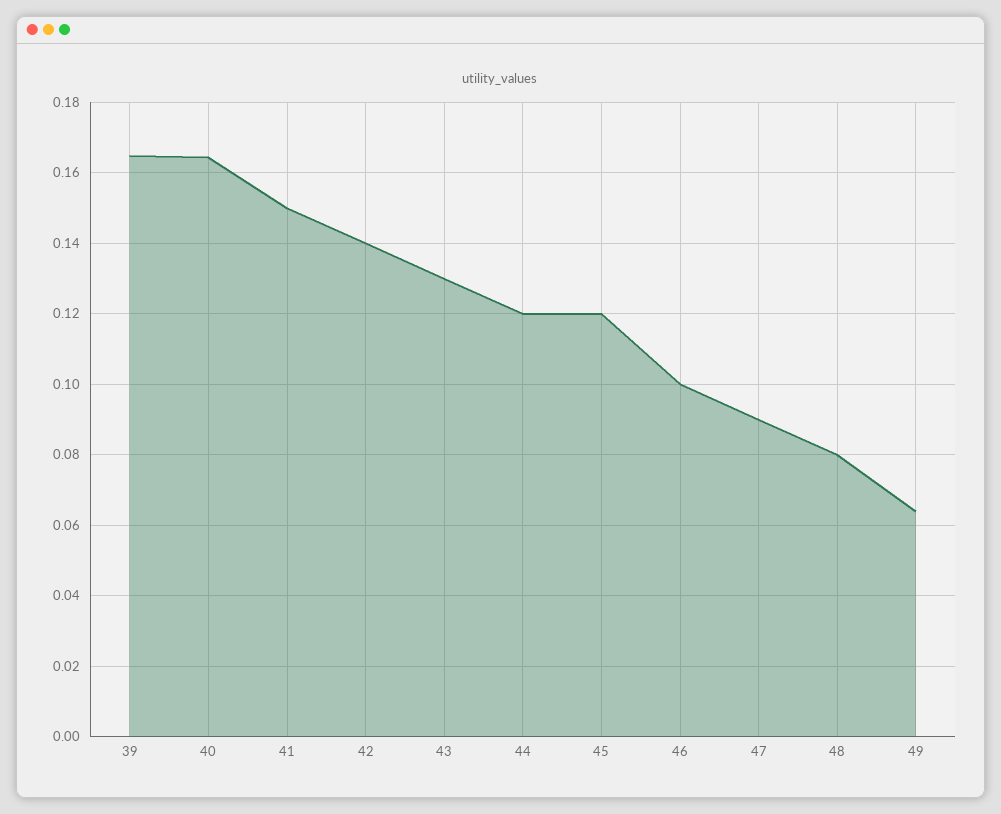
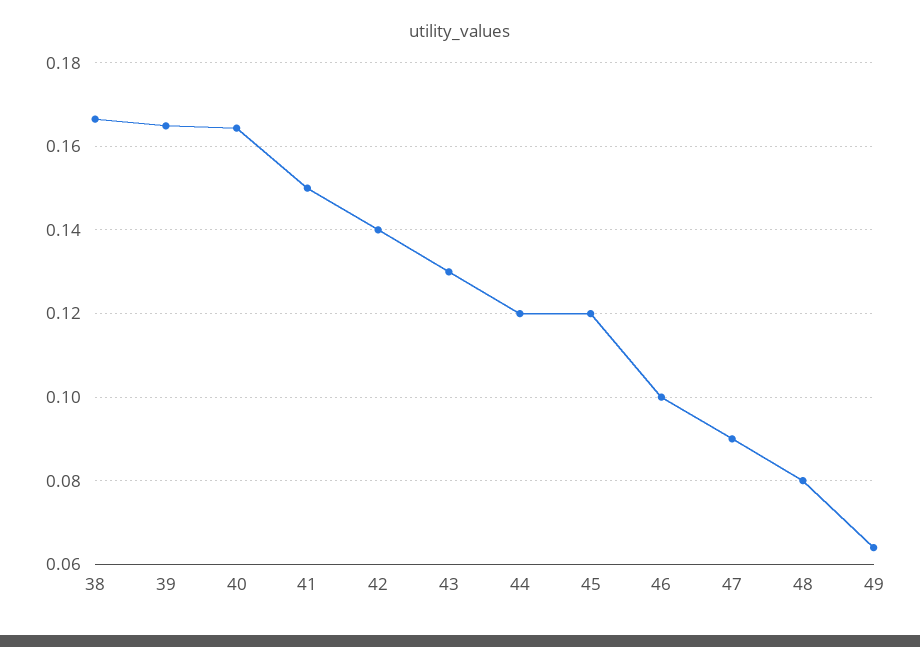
38: none -> 0.166

